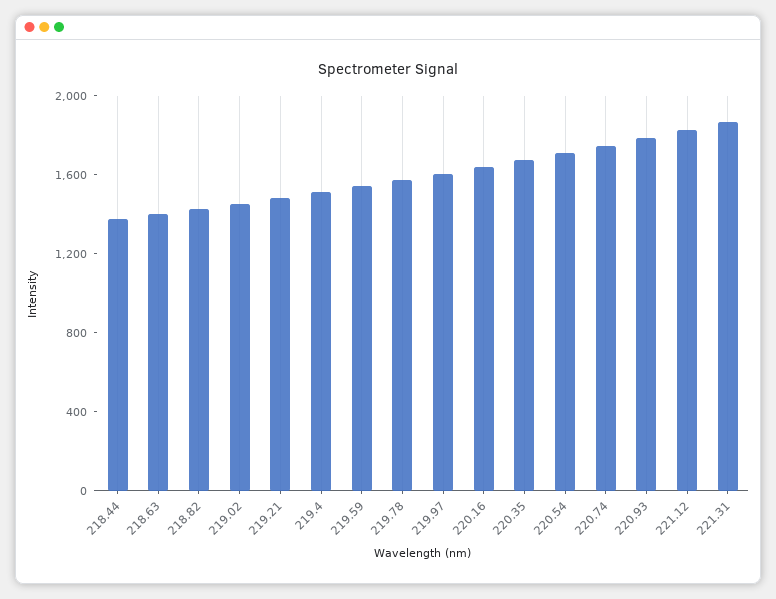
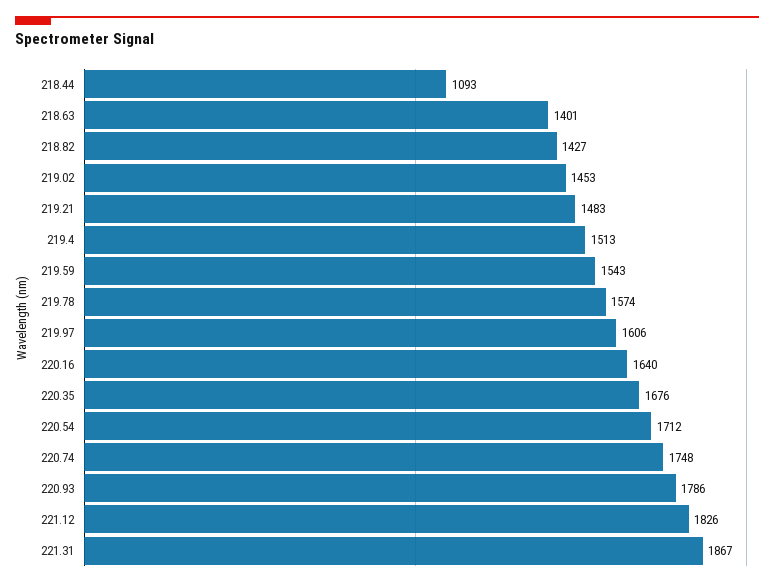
218.44: 1400 -> 1093

